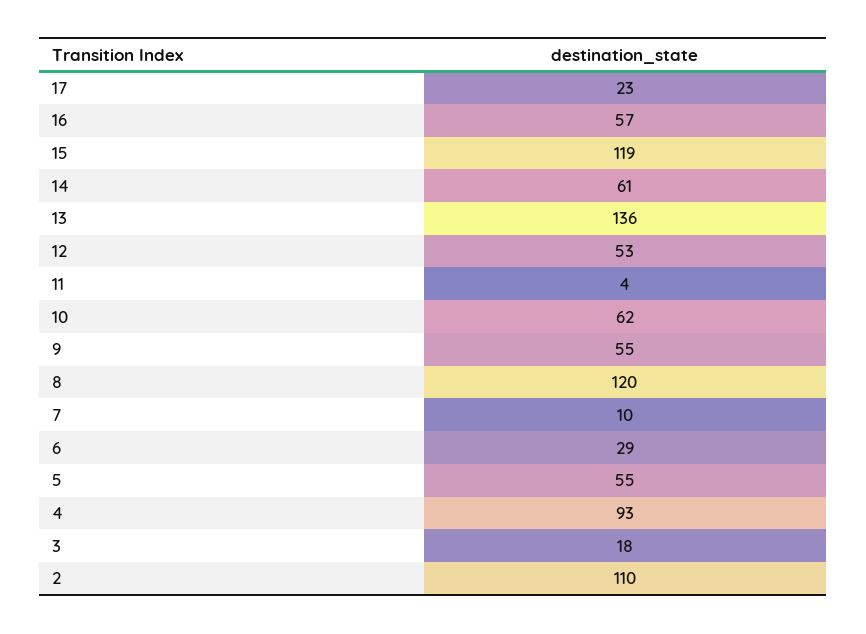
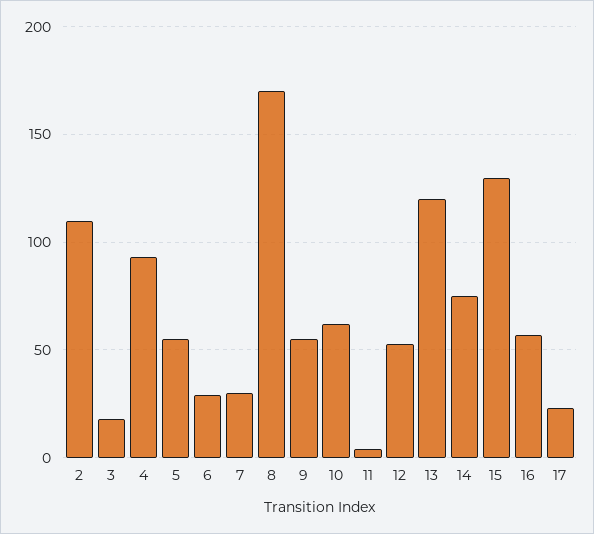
15: 119 -> 130
14: 61 -> 75
13: 136 -> 120
8: 120 -> 170
7: 10 -> 30

